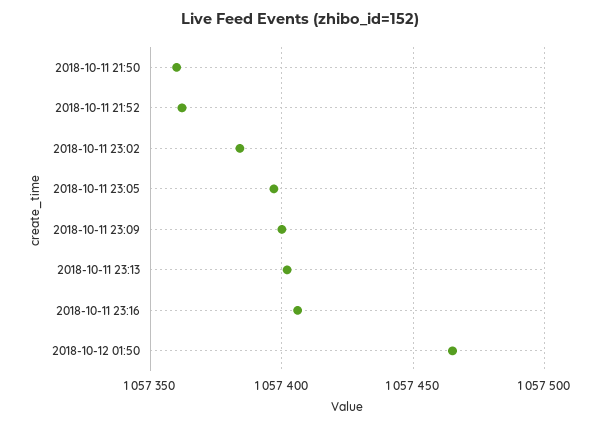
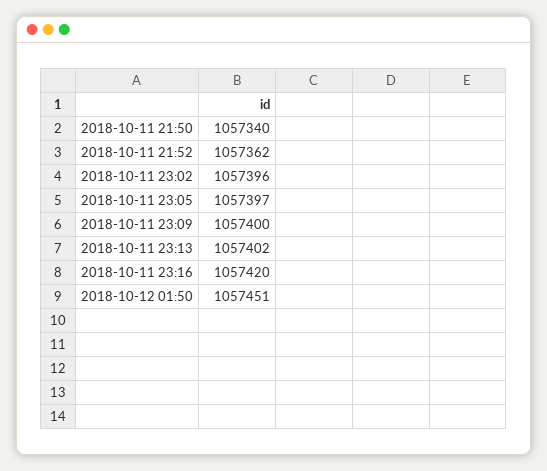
2018-10-11 21:50: 1057360 -> 1057340
2018-10-11 23:02: 1057385 -> 1057396
2018-10-11 23:16: 1057405 -> 1057420
2018-10-12 01:50: 1057465 -> 1057451

